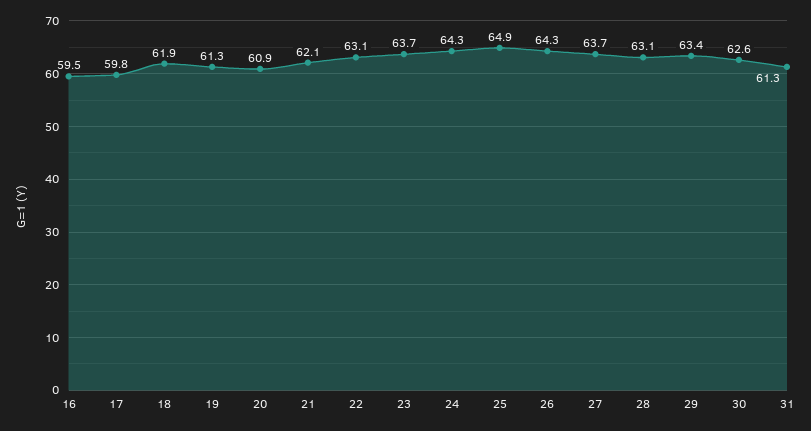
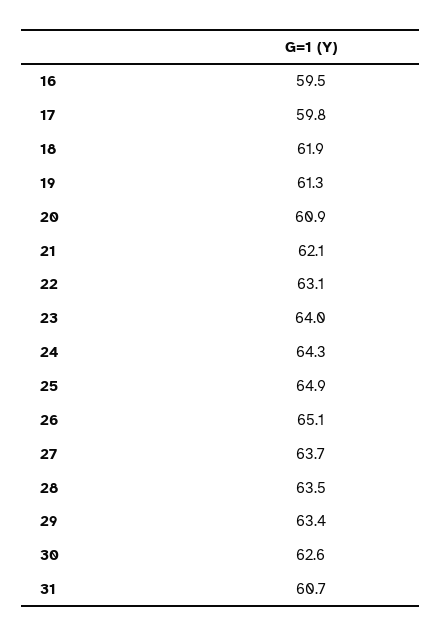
23: 63.7 -> 64
26: 64.3 -> 65.1
28: 63.1 -> 63.5
31: 61.3 -> 60.7

